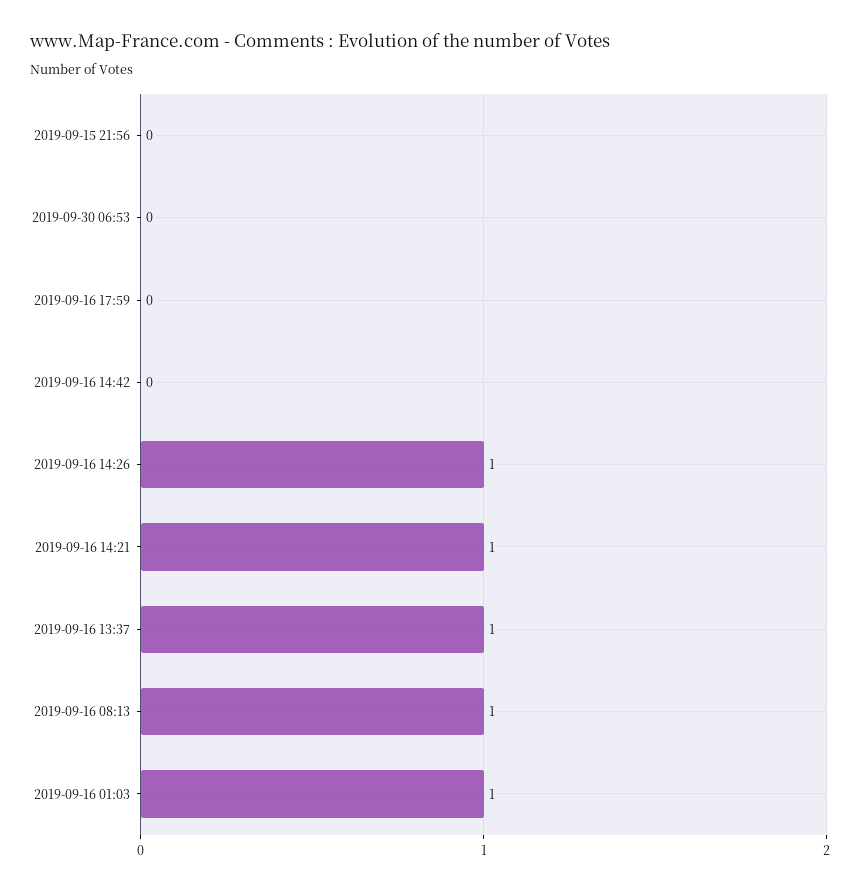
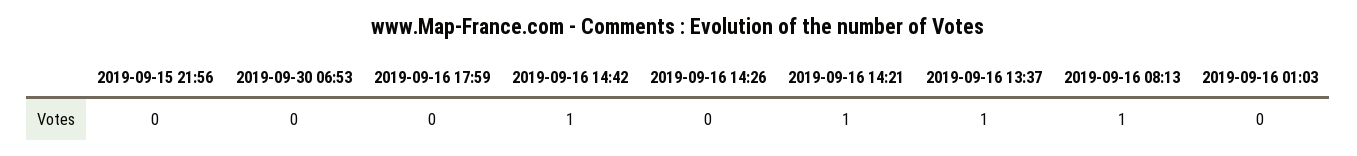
2019-09-16 14:42: 0 -> 1
2019-09-16 14:26: 1 -> 0
2019-09-16 01:03: 1 -> 0

